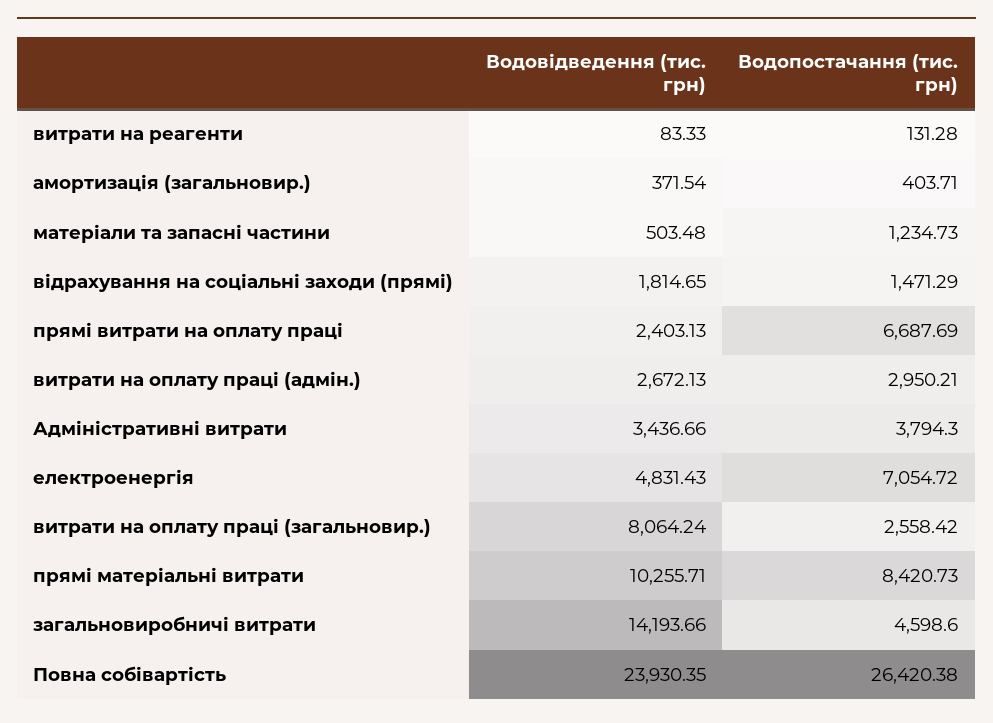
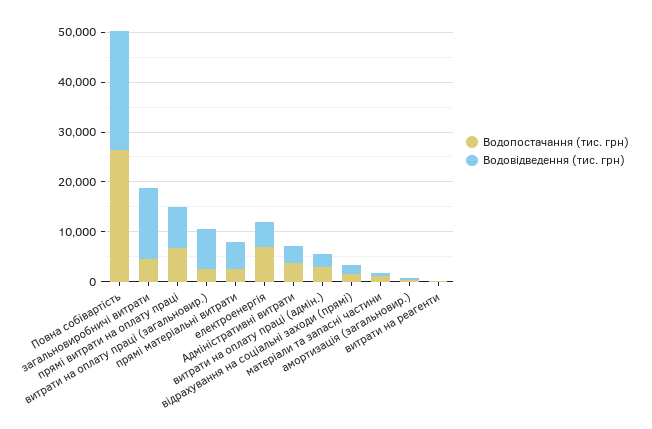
Водовідведення (тис. грн), прямі витрати на оплату праці: 2403.13 -> 8000
Водовідведення (тис. грн), прямі матеріальні витрати: 10255.71 -> 6000
Водопостачання (тис. грн), прямі матеріальні витрати: 8420.73 -> 2000

